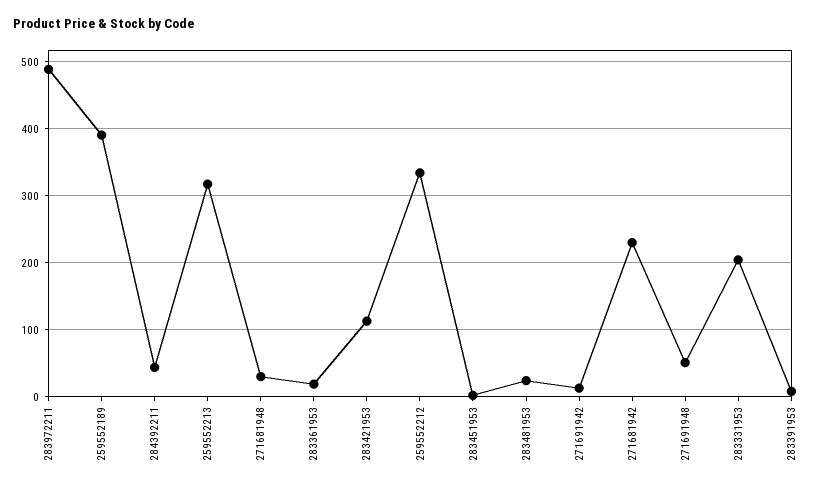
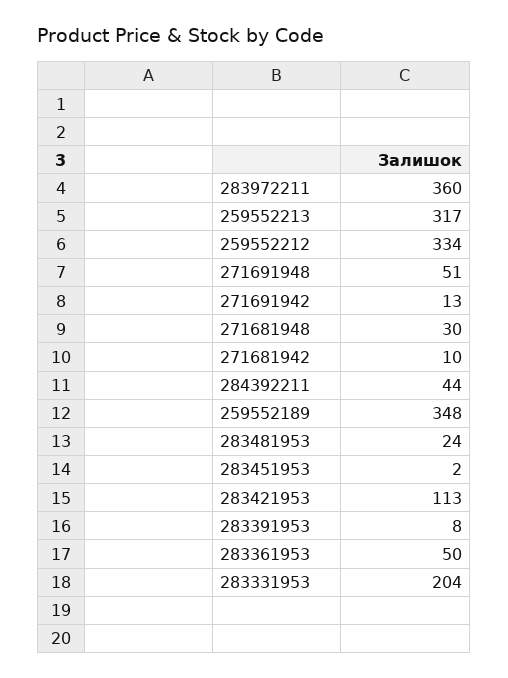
283972211: 490 -> 360
259552189: 390 -> 348
283361953: 20 -> 50
271681942: 230 -> 10

